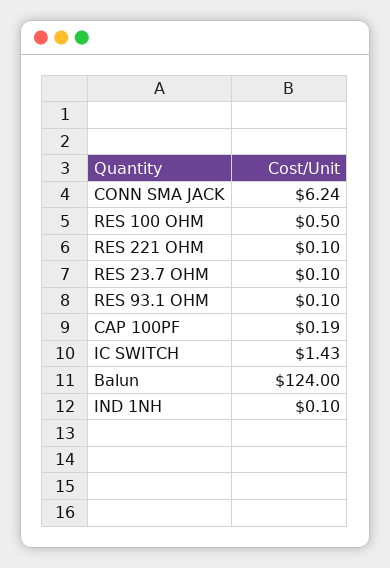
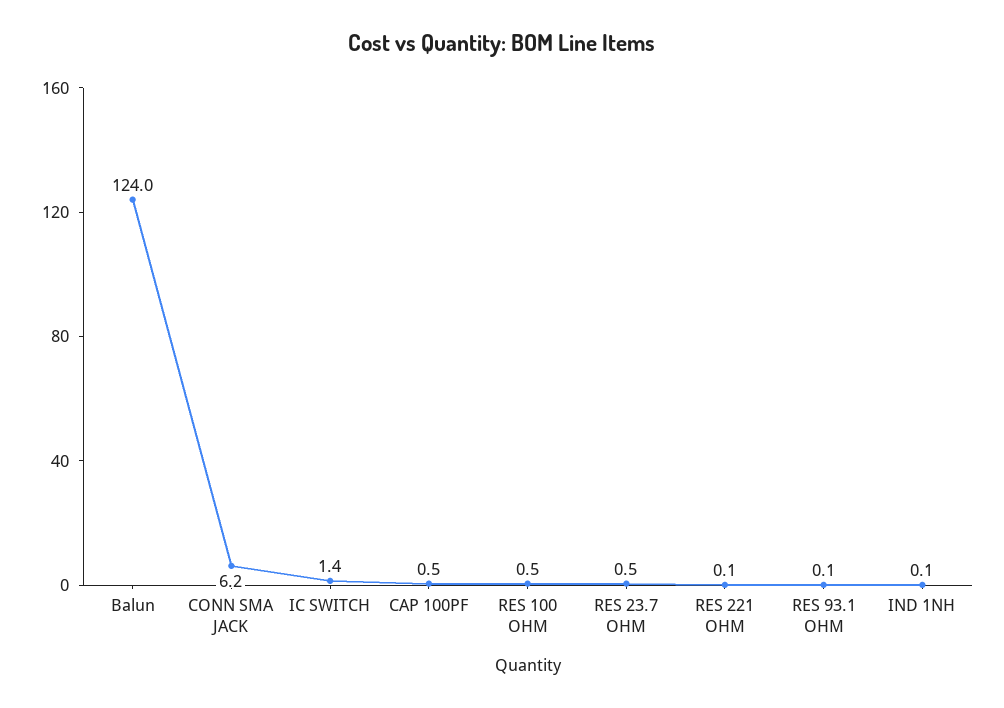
RES 23.7 OHM: 0.1 -> 0.5
CAP 100PF: 0.19 -> 0.5

